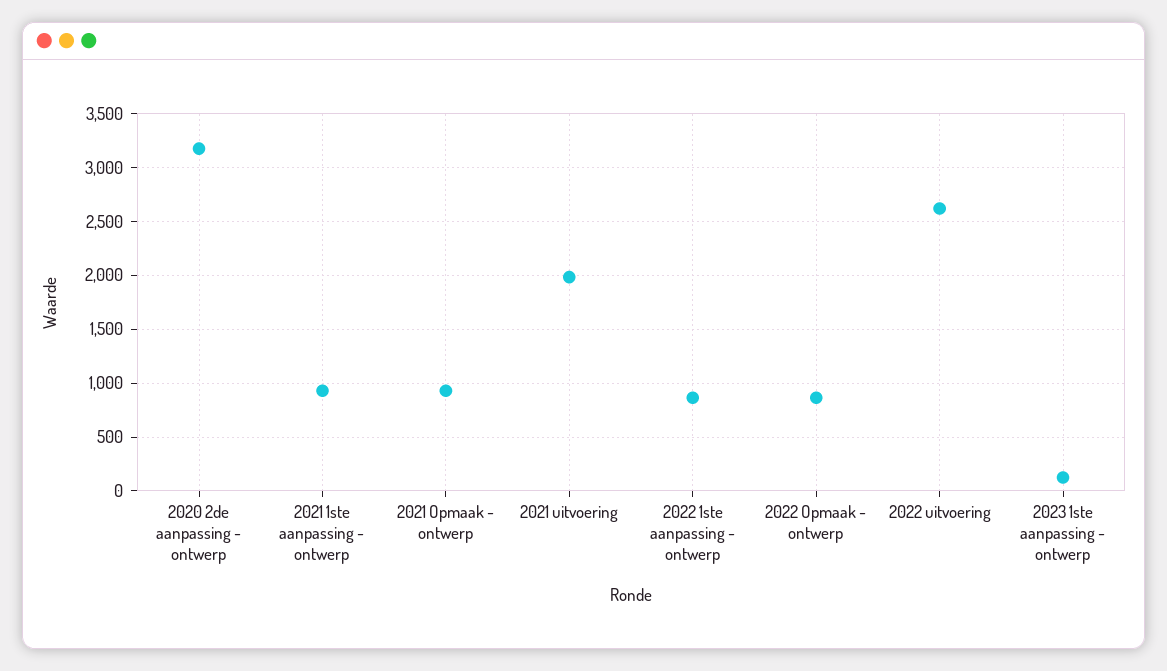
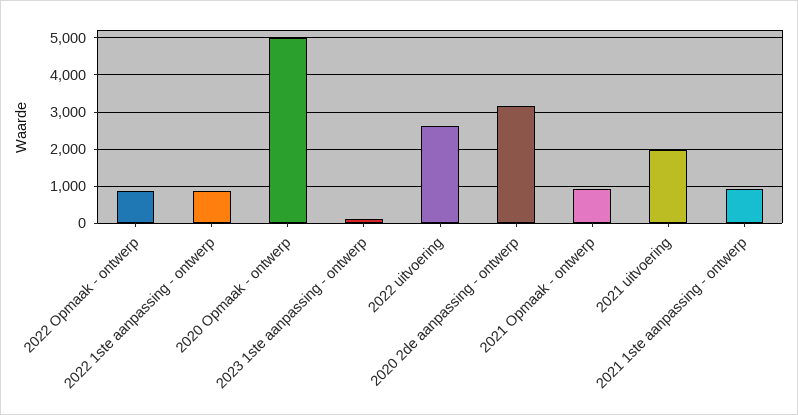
2020 Opmaak - ontwerp: none -> 5000

